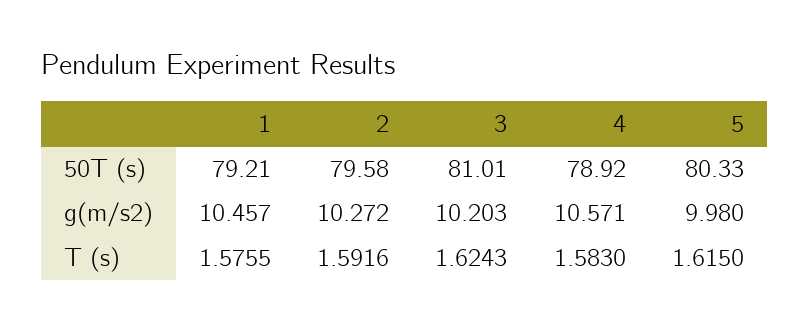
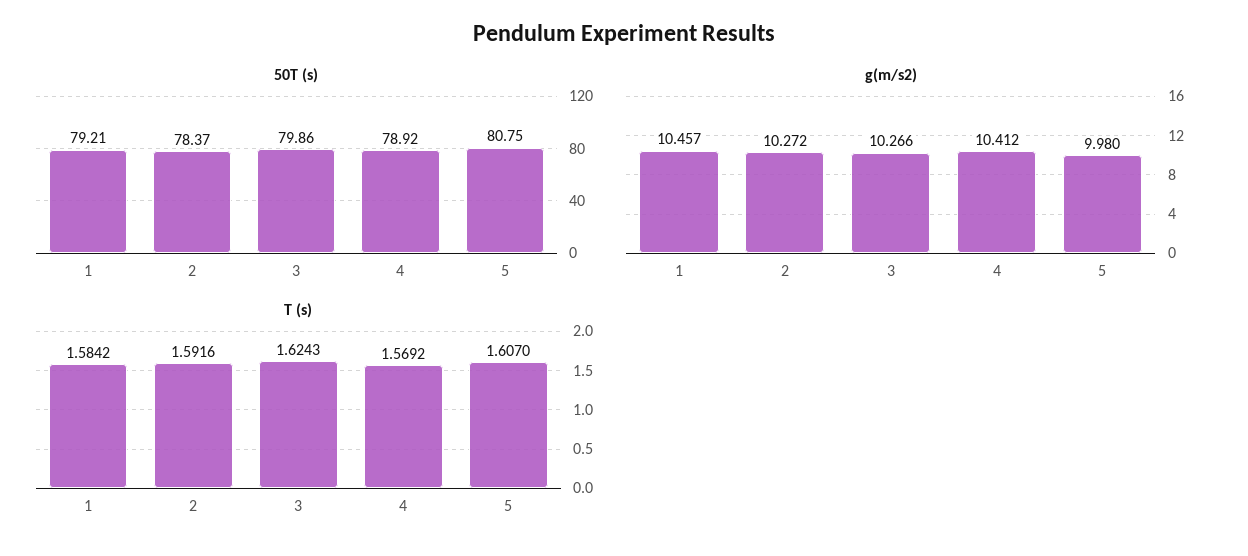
50T (s), 2: 79.58 -> 78.37
50T (s), 3: 81.01 -> 79.86
50T (s), 5: 80.33 -> 80.75
g(m/s2), 3: 10.203 -> 10.266
g(m/s2), 4: 10.571 -> 10.412
T (s), 1: 1.5755 -> 1.5842
T (s), 4: 1.583 -> 1.5692
T (s), 5: 1.615 -> 1.607

